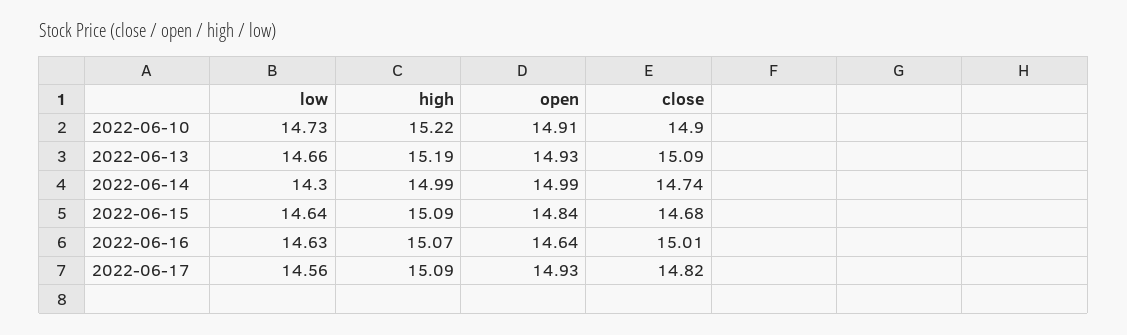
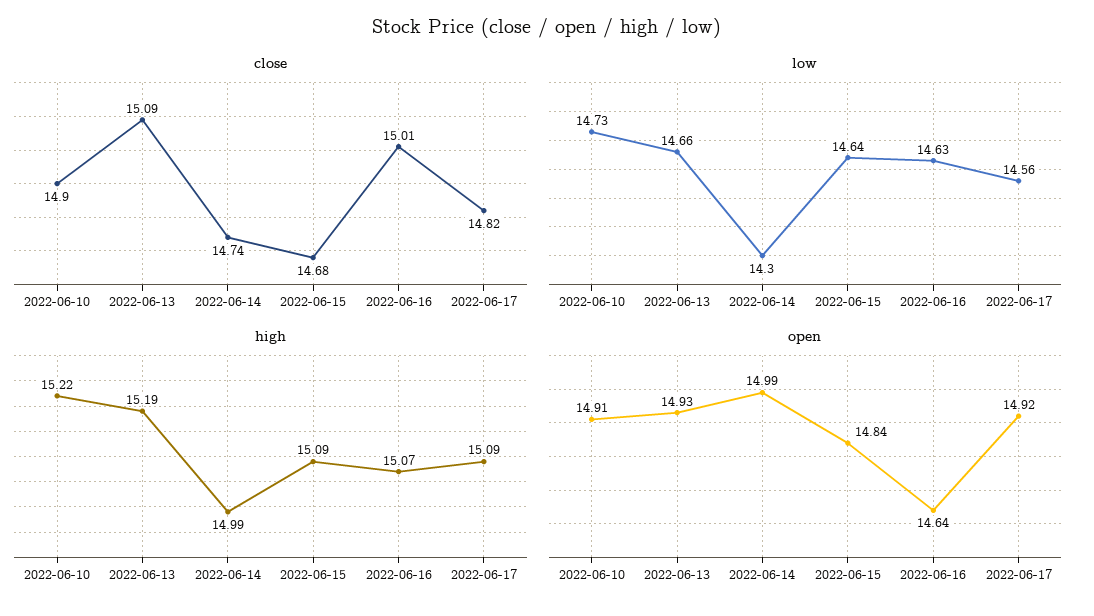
open, 2022-06-17: 14.93 -> 14.92

